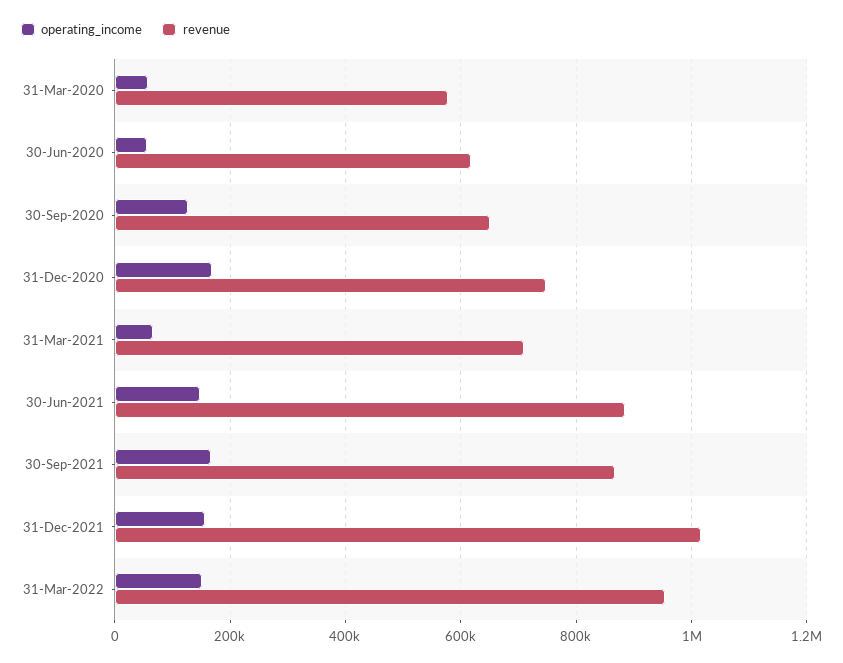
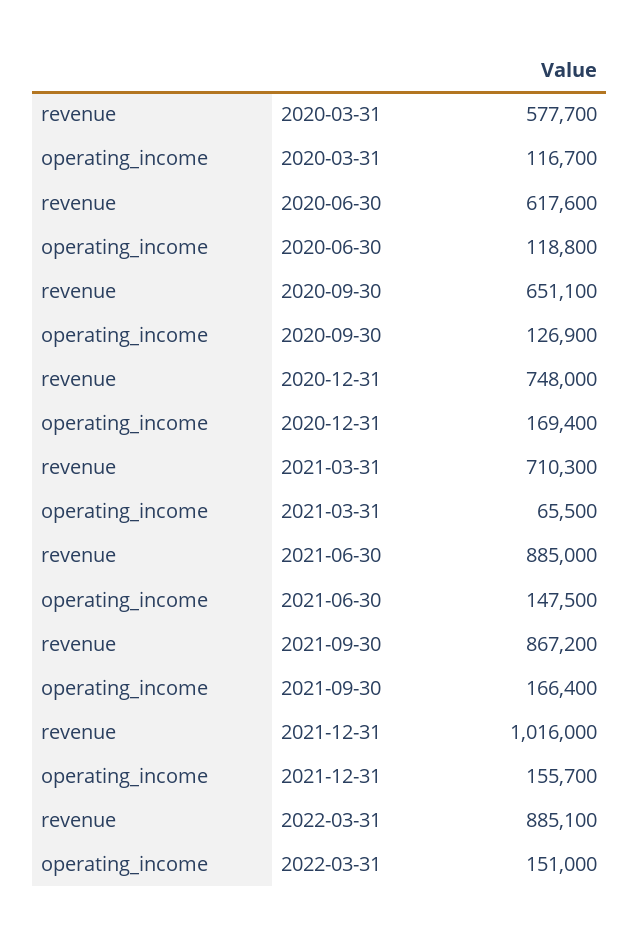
operating_income, 31-Mar-2020: 60000 -> 116700
operating_income, 30-Jun-2020: 60000 -> 118800
revenue, 31-Mar-2022: 960000 -> 885100

